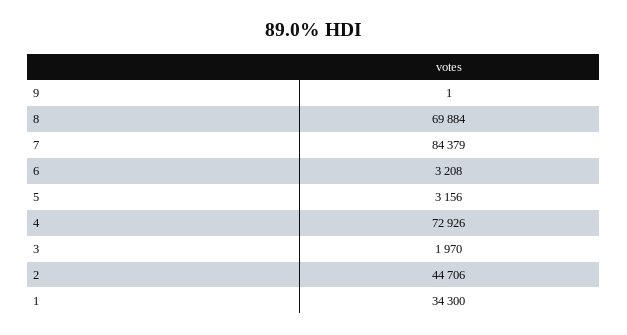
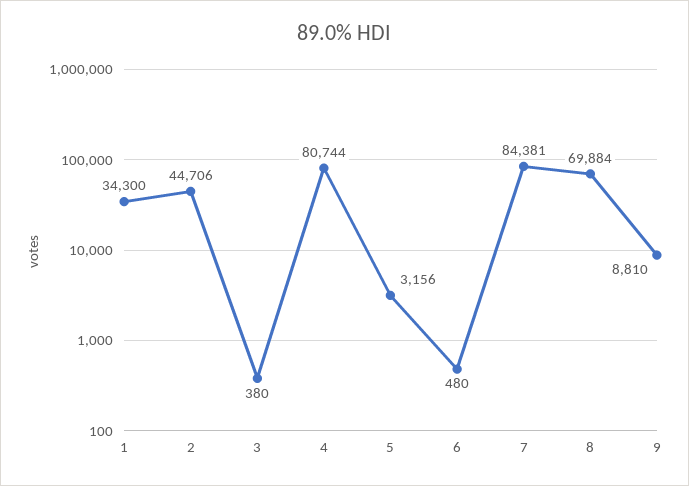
9: 1 -> 8810
7: 84379 -> 84381
6: 3208 -> 480
4: 72926 -> 80744
3: 1970 -> 380

